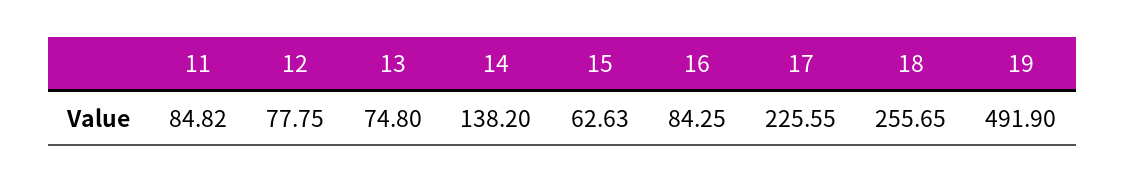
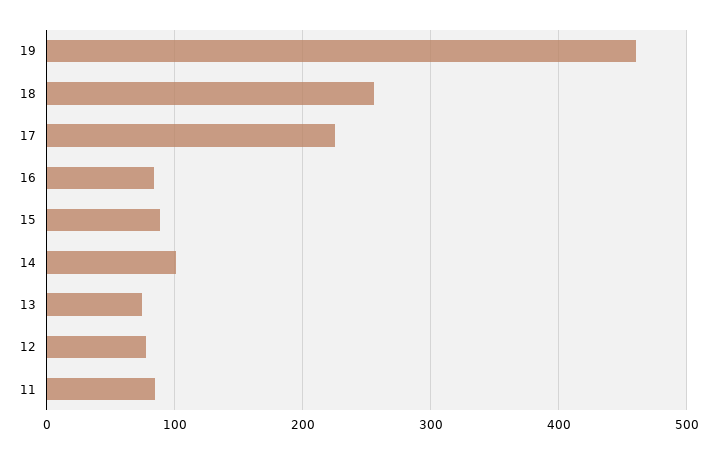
14: 138.2 -> 100
15: 62.63 -> 90
19: 491.9 -> 460

